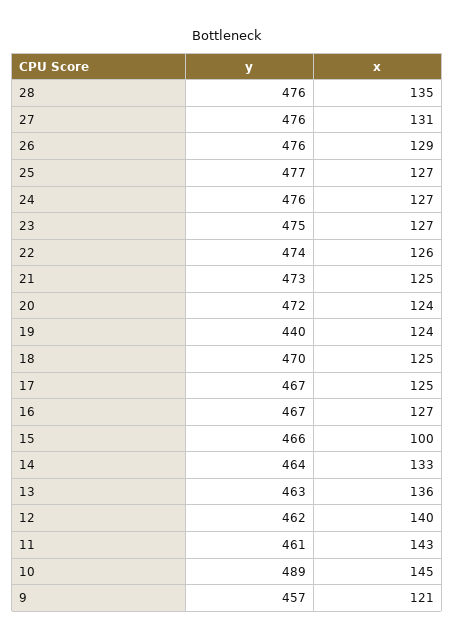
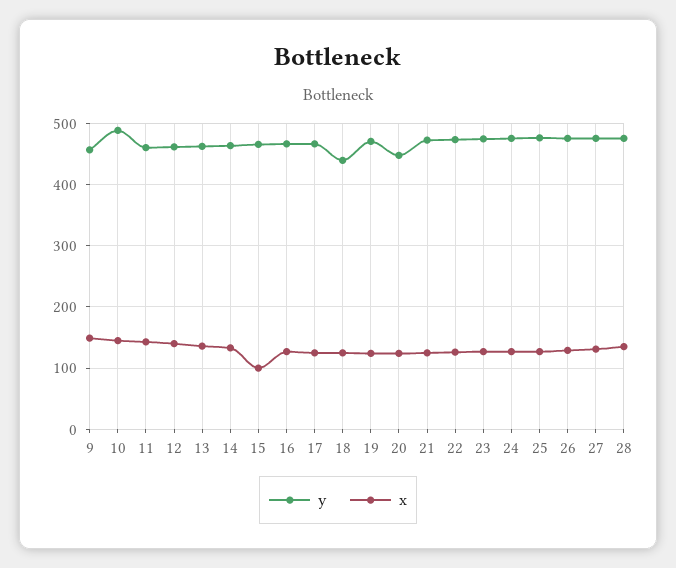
y, 20: 472 -> 450
y, 19: 440 -> 470
y, 18: 470 -> 440
x, 9: 121 -> 150

